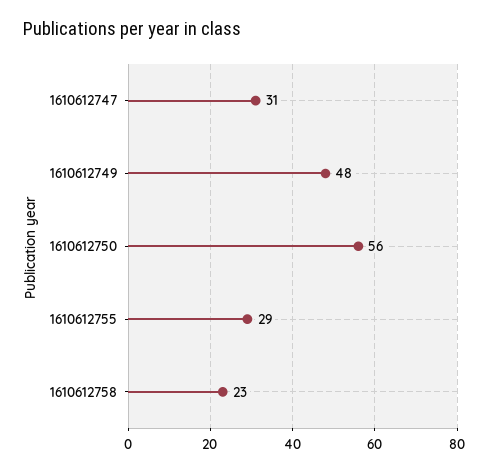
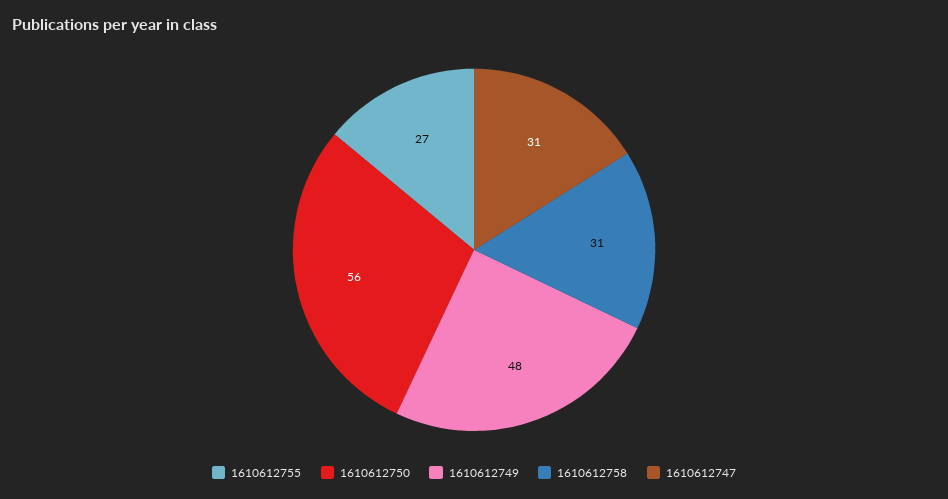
1610612755: 29 -> 27
1610612758: 23 -> 31

